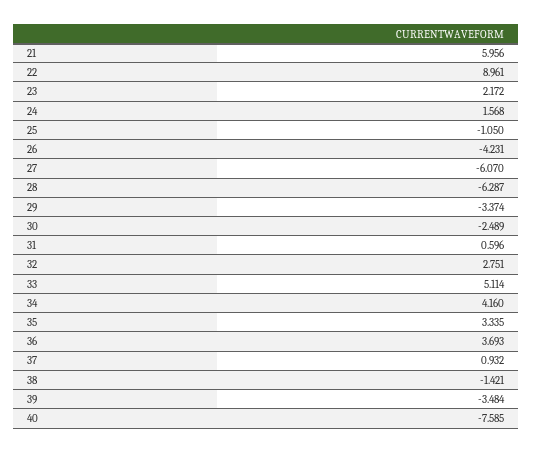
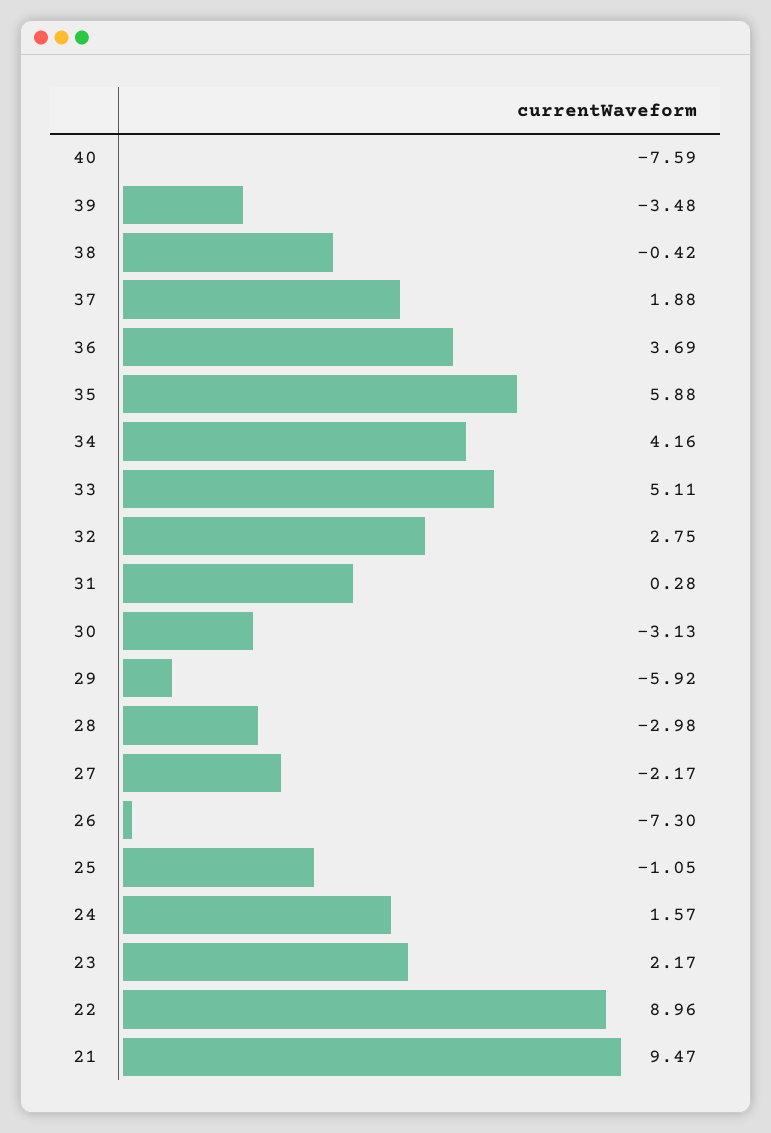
21: 5.956 -> 9.47
26: -4.231 -> -7.3
27: -6.07 -> -2.17
28: -6.287 -> -2.98
29: -3.374 -> -5.92
30: -2.489 -> -3.13
31: 0.596 -> 0.28
35: 3.335 -> 5.88
37: 0.932 -> 1.88
38: -1.421 -> -0.42

